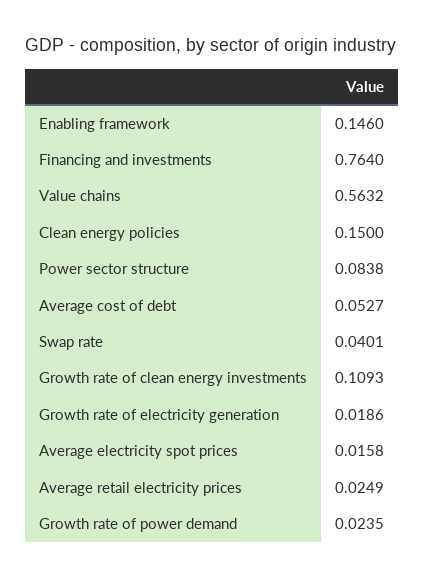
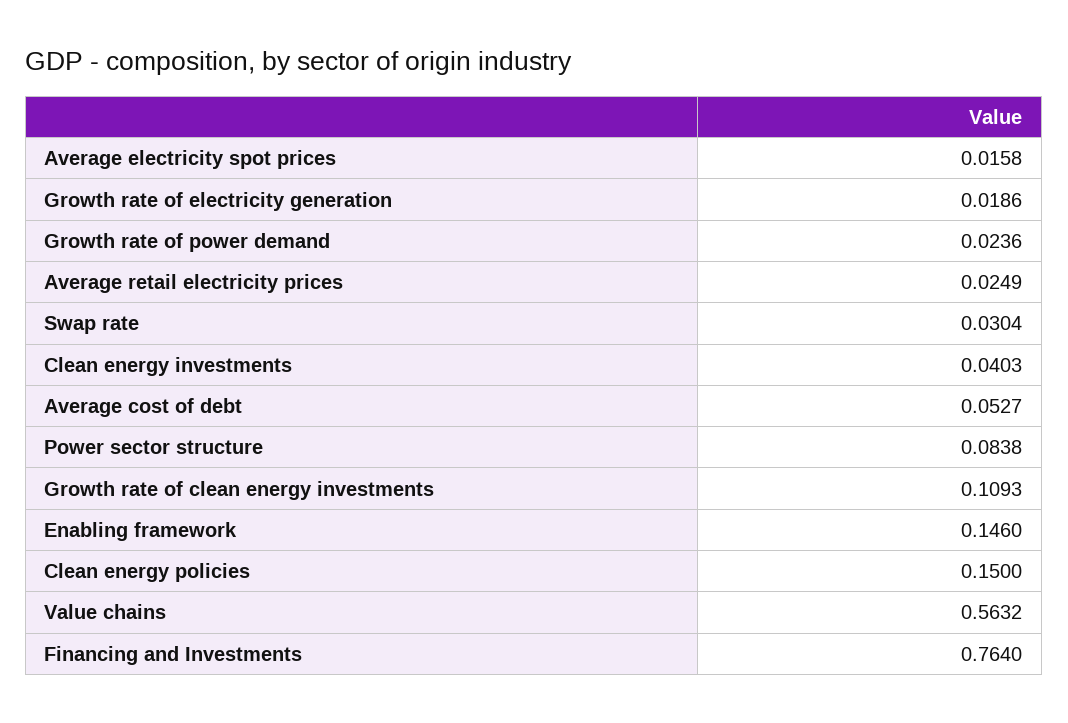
Swap rate: 0.0401 -> 0.0304
Growth rate of power demand: 0.0235 -> 0.0236
Clean energy investments: none -> 0.0403

